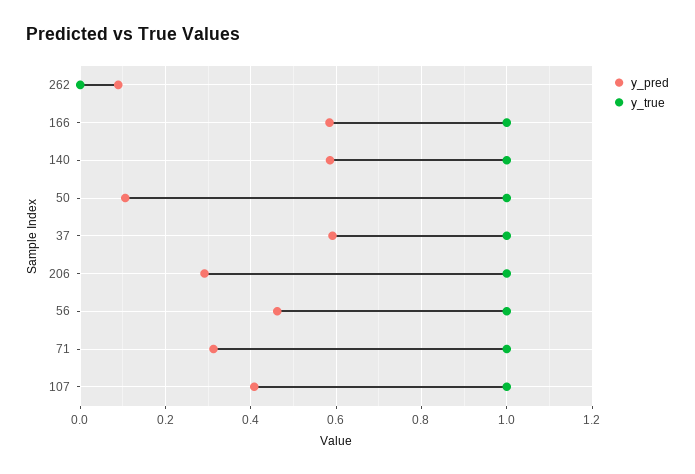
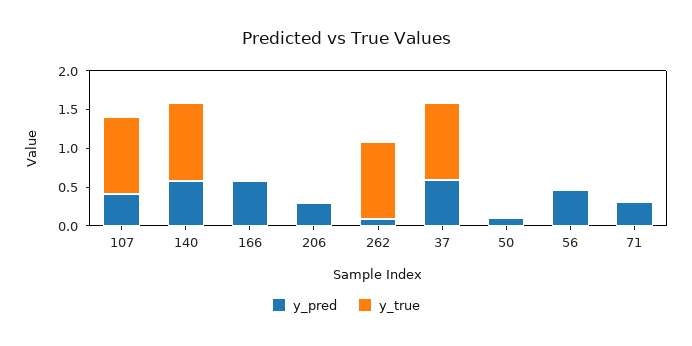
y_true, 262: 0 -> 1
y_true, 166: 1 -> 0
y_true, 50: 1 -> 0
y_true, 206: 1 -> 0
y_true, 56: 1 -> 0
y_true, 71: 1 -> 0

